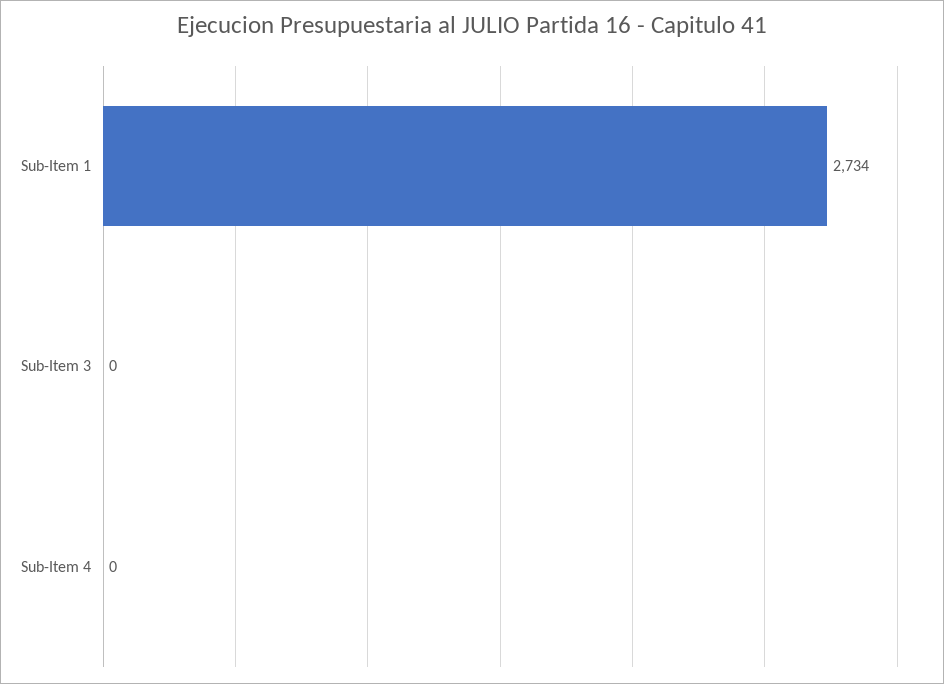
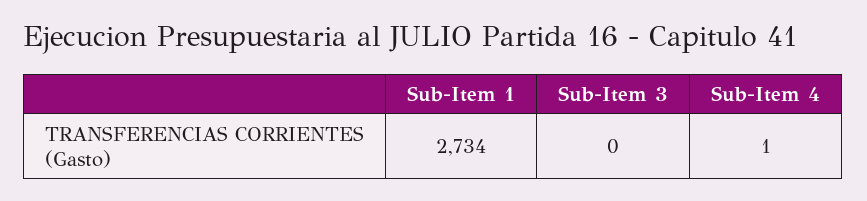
Sub-Item 4: 0 -> 1

